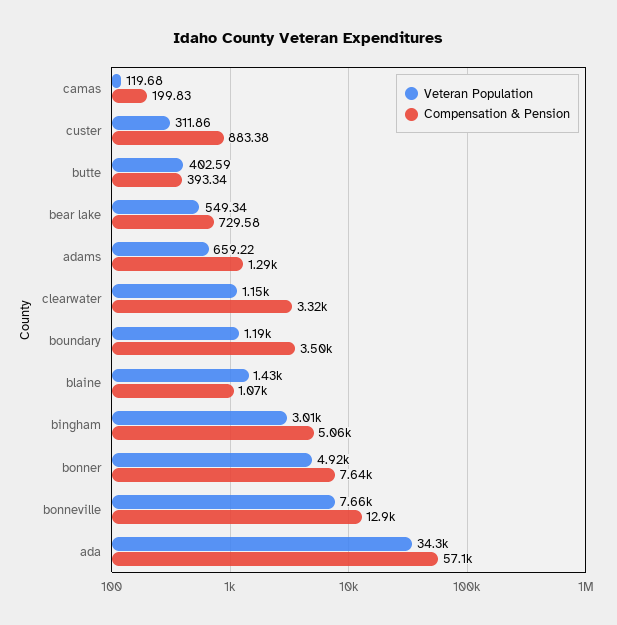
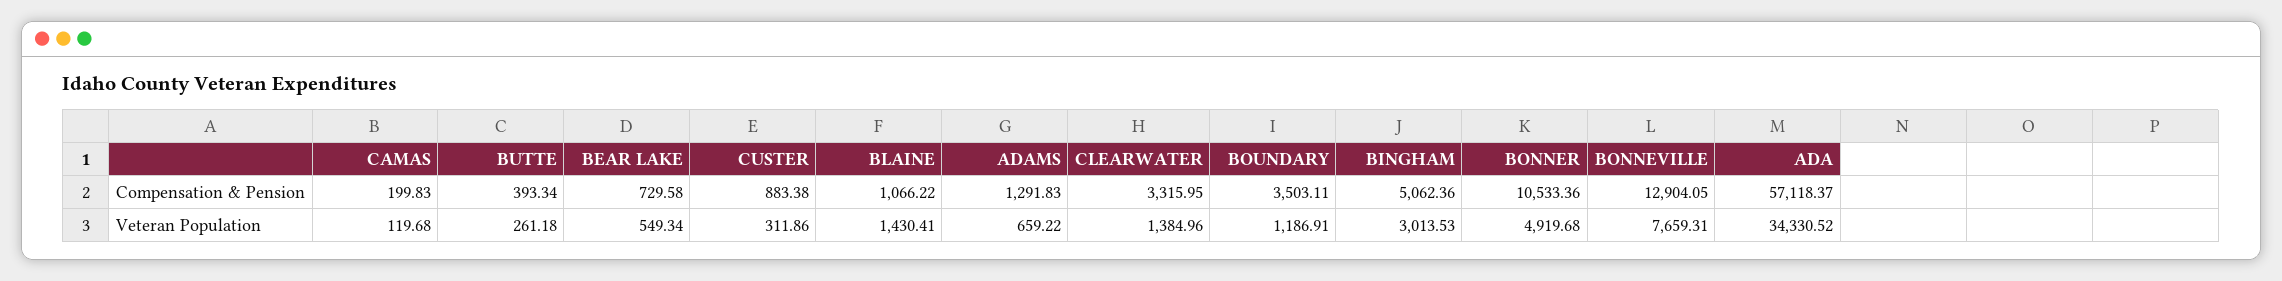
Veteran Population, butte: 402.59 -> 261.18
Veteran Population, clearwater: 1150 -> 1384.96
Compensation & Pension, bonner: 7640 -> 10533.36

